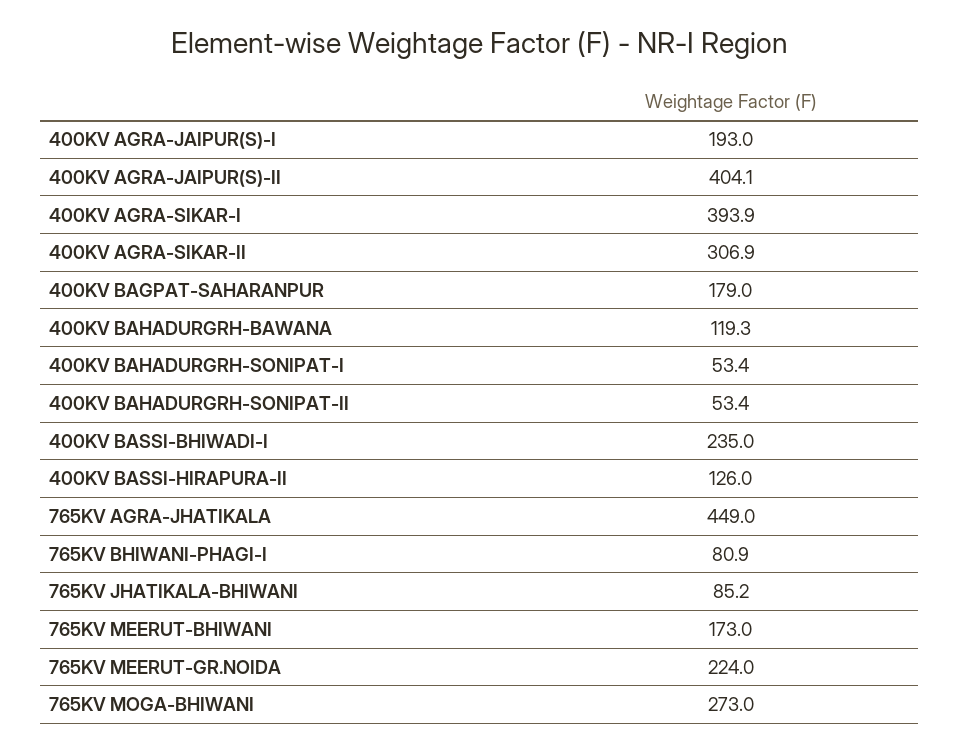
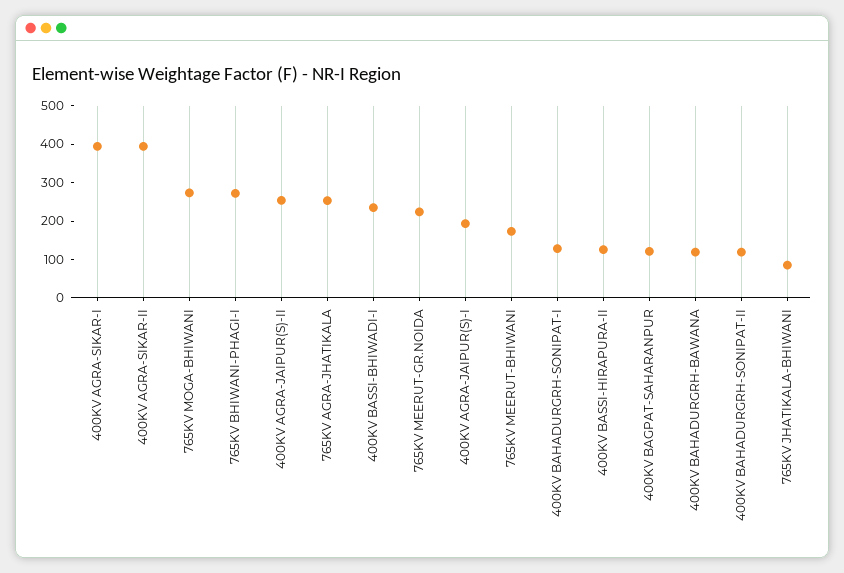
400KV AGRA-JAIPUR(S)-II: 404.1 -> 250
400KV AGRA-SIKAR-II: 306.9 -> 400
400KV BAGPAT-SAHARANPUR: 179 -> 125
400KV BAHADURGRH-SONIPAT-I: 53.4 -> 125
400KV BAHADURGRH-SONIPAT-II: 53.4 -> 125
765KV AGRA-JHATIKALA: 449 -> 250
765KV BHIWANI-PHAGI-I: 80.9 -> 275

